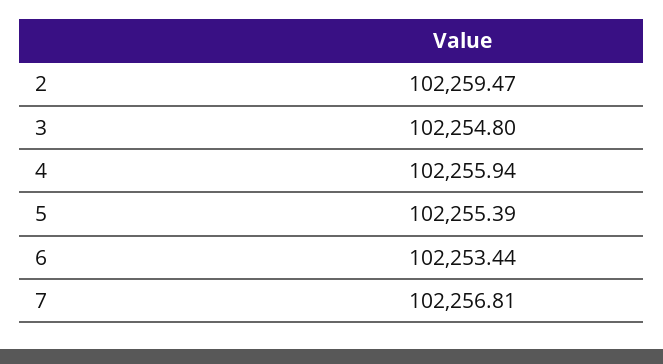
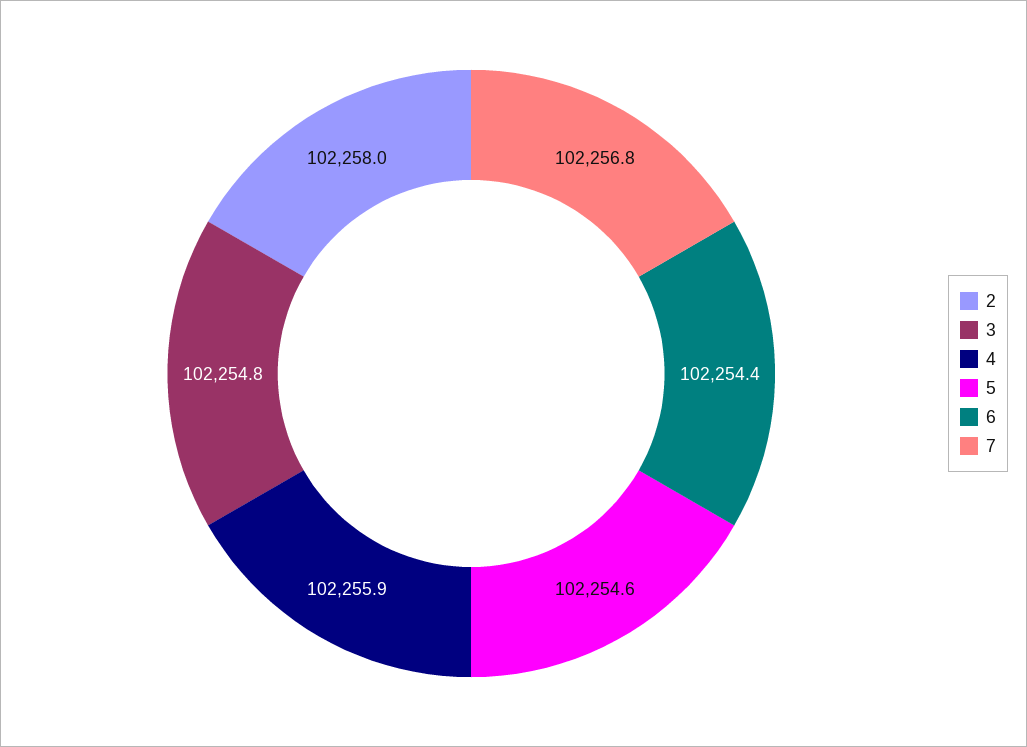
2: 102259.47 -> 102258
5: 102255.39 -> 102254.6
6: 102253.44 -> 102254.4

